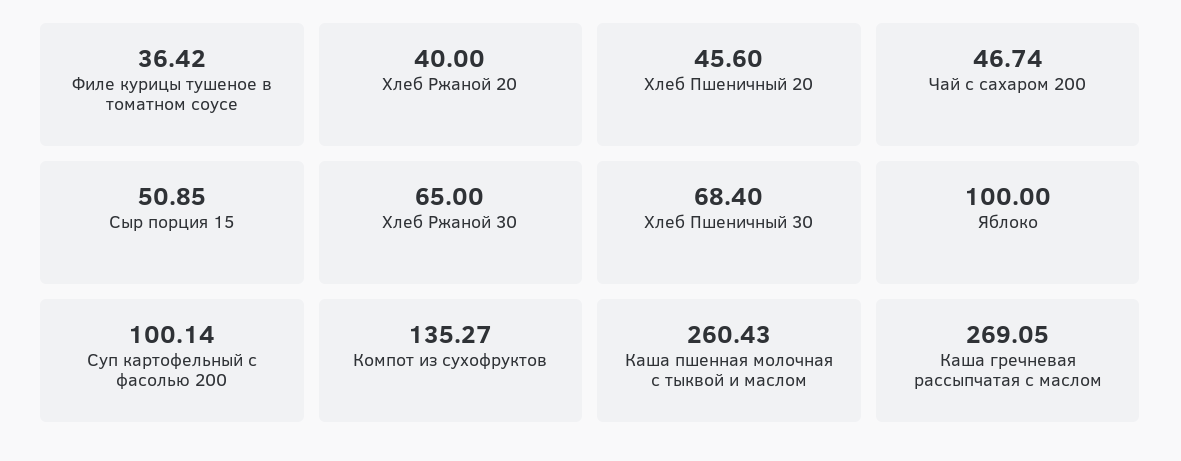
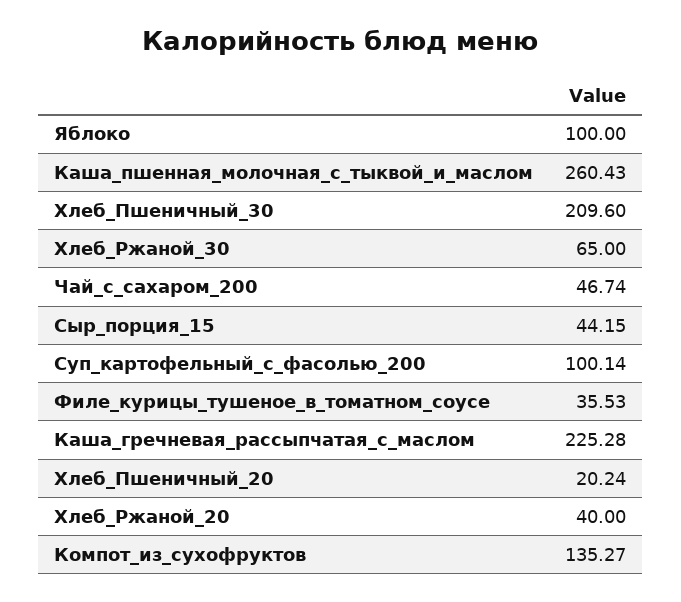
Филе курицы тушеное в томатном соусе: 36.42 -> 35.53
Хлеб Пшеничный 20: 45.6 -> 20.24
Сыр порция 15: 50.85 -> 44.15
Хлеб Пшеничный 30: 68.4 -> 209.6
Каша гречневая рассыпчатая с маслом: 269.05 -> 225.28

